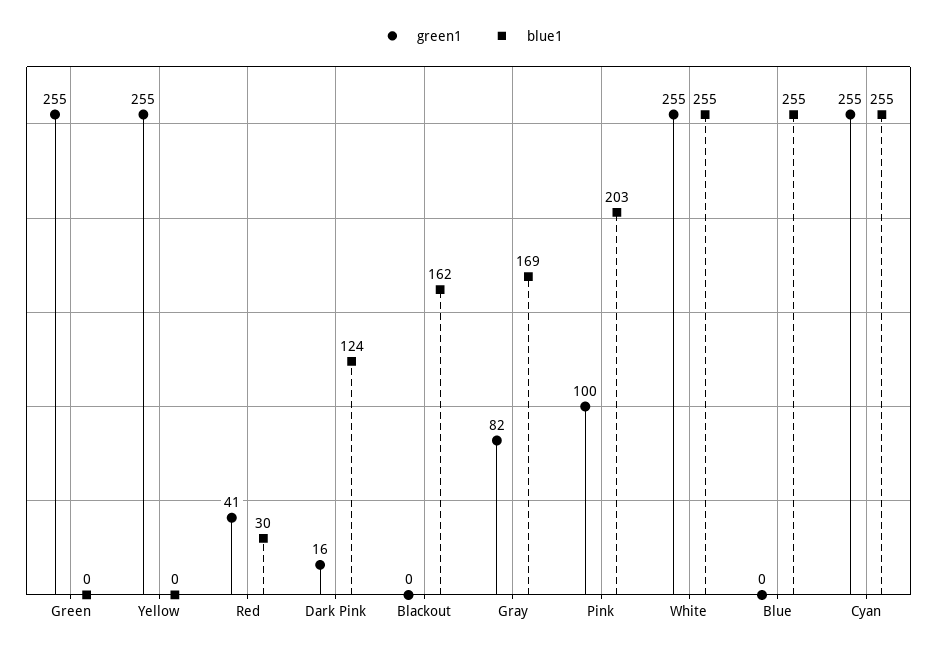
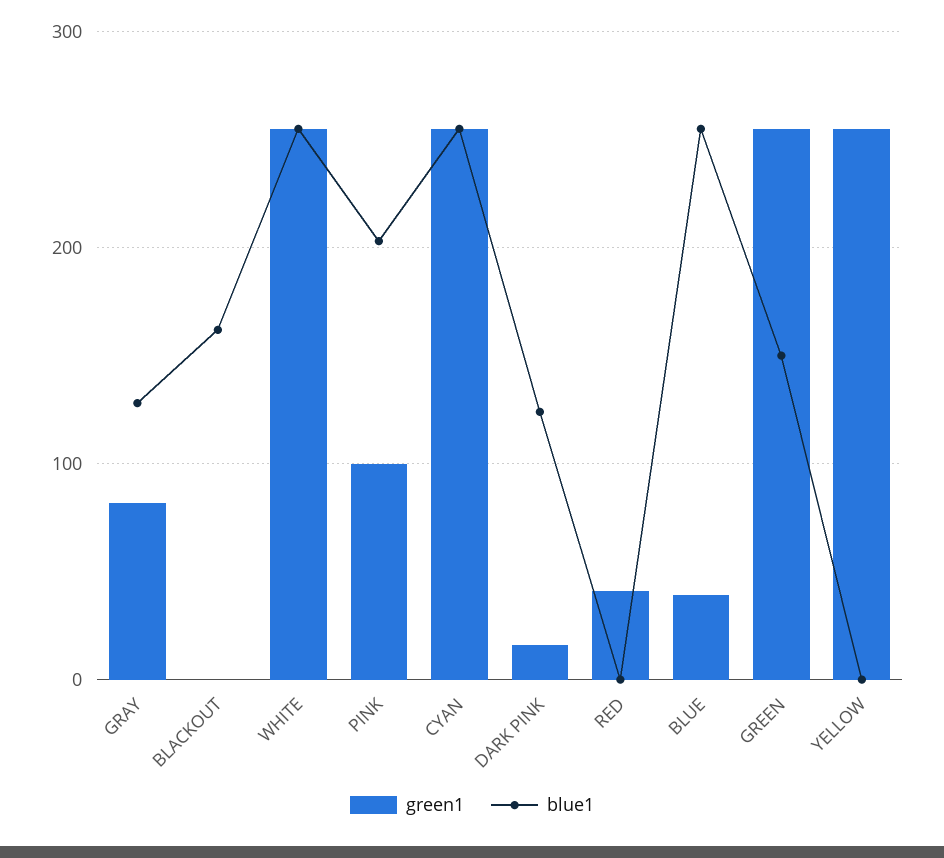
blue1, Green: 0 -> 150
blue1, Red: 30 -> 0
blue1, Gray: 169 -> 130
green1, Blue: 0 -> 40

